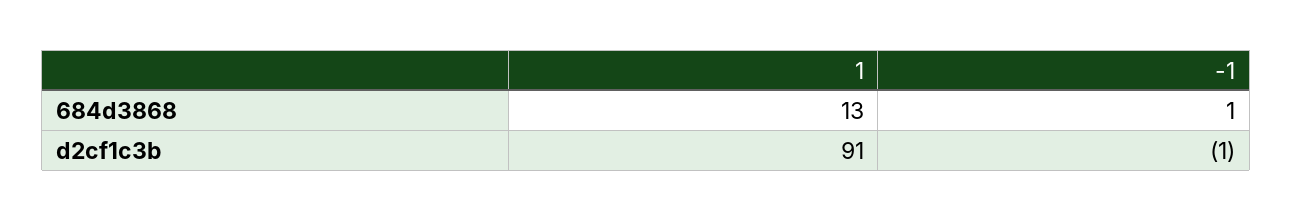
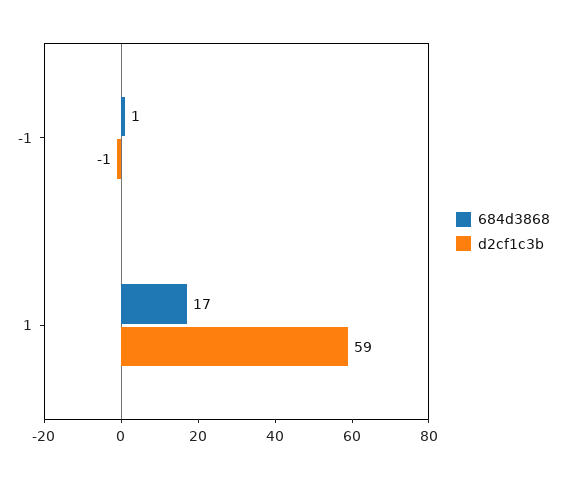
684d3868, 1: 13 -> 17
d2cf1c3b, 1: 91 -> 59

